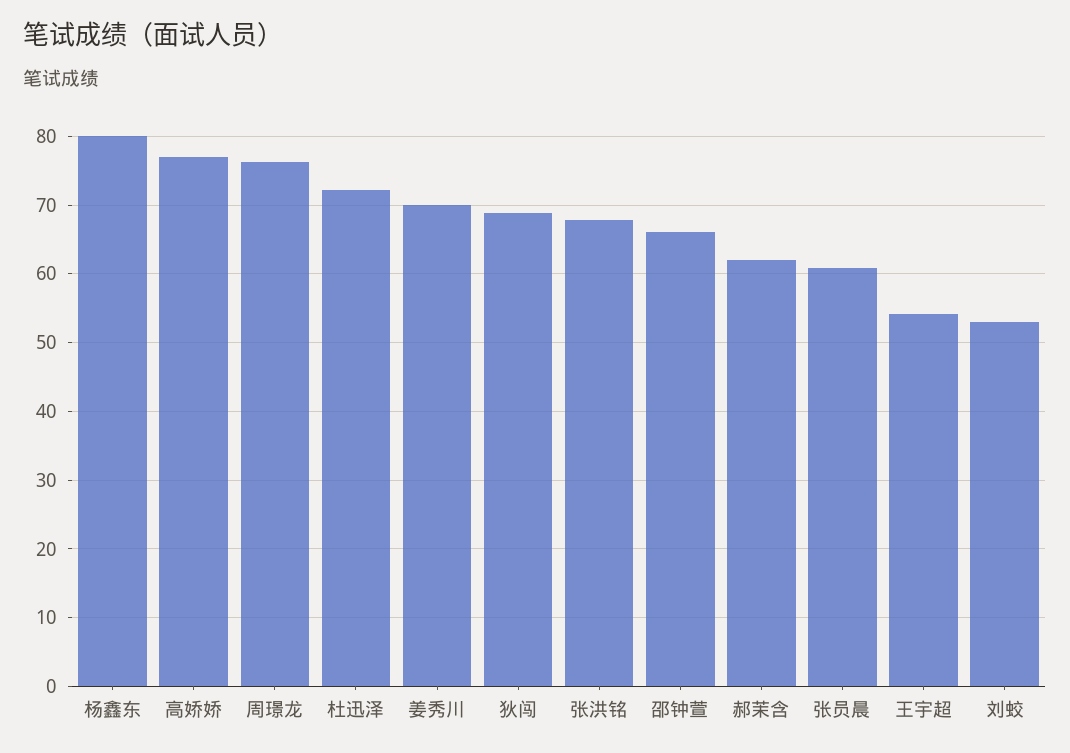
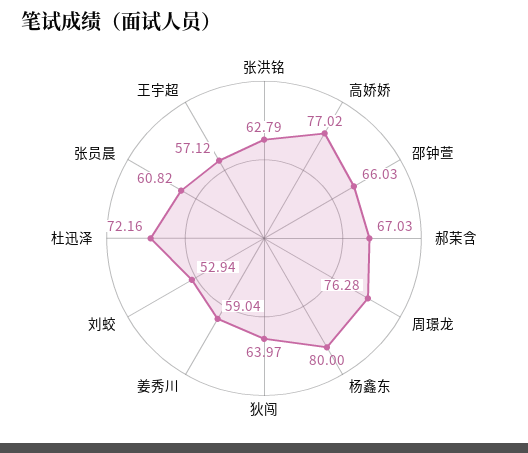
姜秀川: 70 -> 59.04
狄闯: 69 -> 63.97
张洪铭: 68 -> 62.79
郝茉含: 62 -> 67.03
王宇超: 54 -> 57.12

